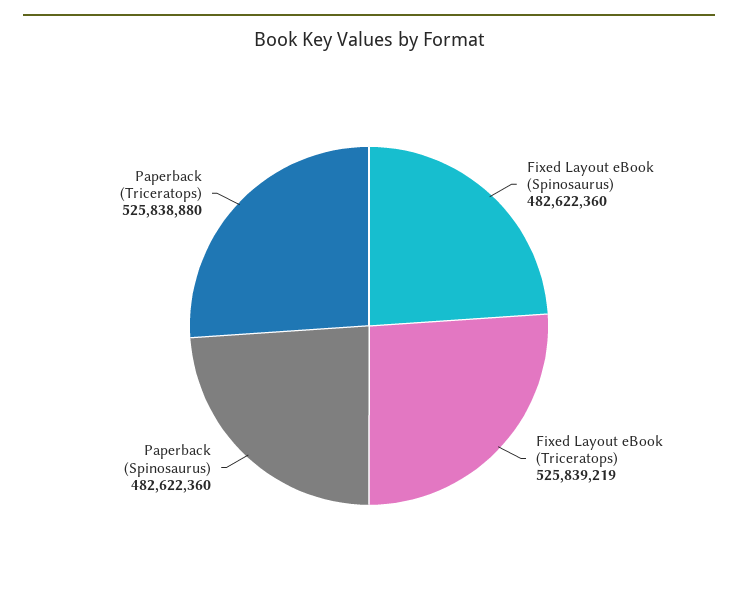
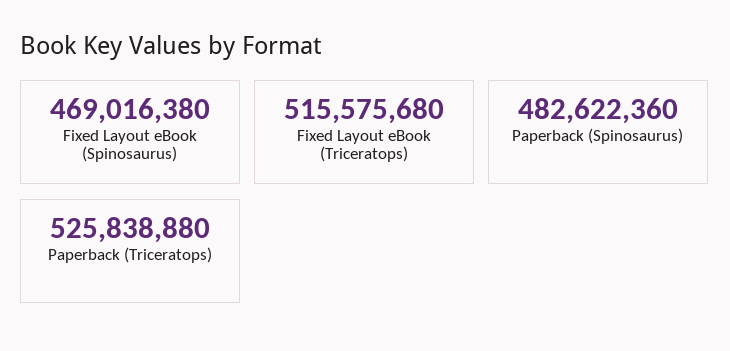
Fixed Layout eBook (Spinosaurus): 482622360 -> 469016380
Fixed Layout eBook (Triceratops): 525839219 -> 515575680

